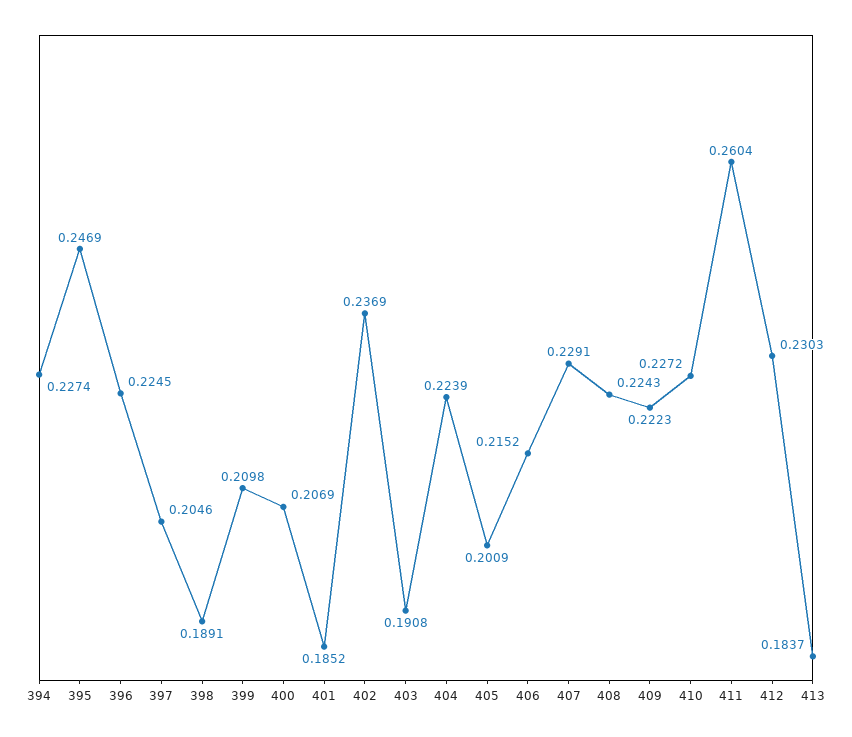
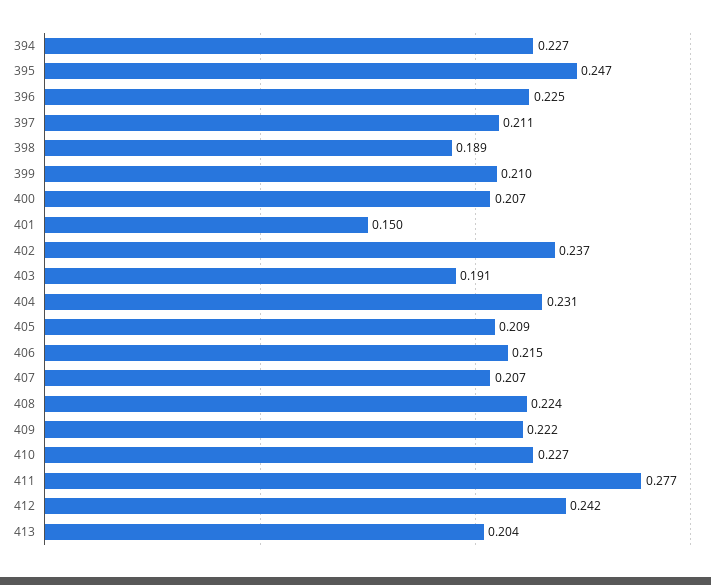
397: 0.2046 -> 0.211
401: 0.1852 -> 0.15
404: 0.2239 -> 0.231
405: 0.2009 -> 0.209
407: 0.2291 -> 0.207
411: 0.2604 -> 0.277
412: 0.2303 -> 0.242
413: 0.1837 -> 0.204

